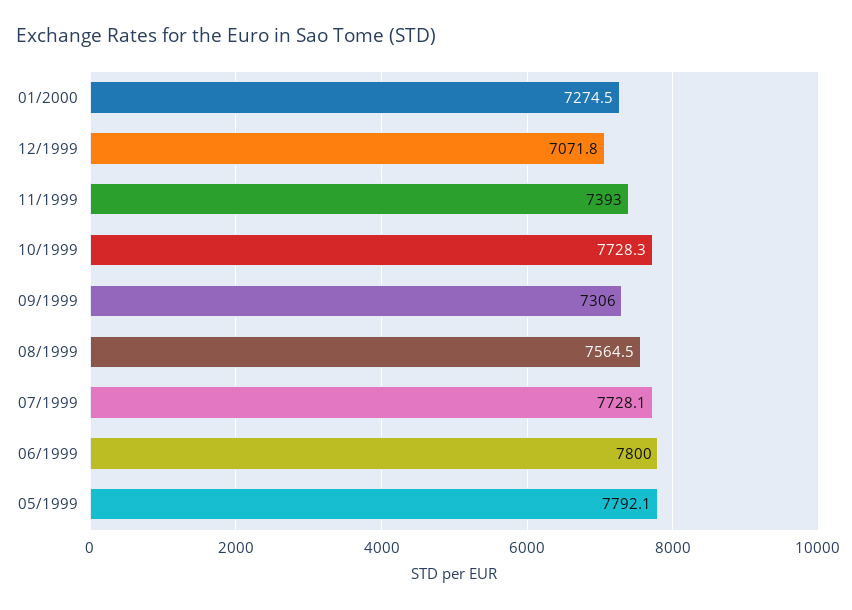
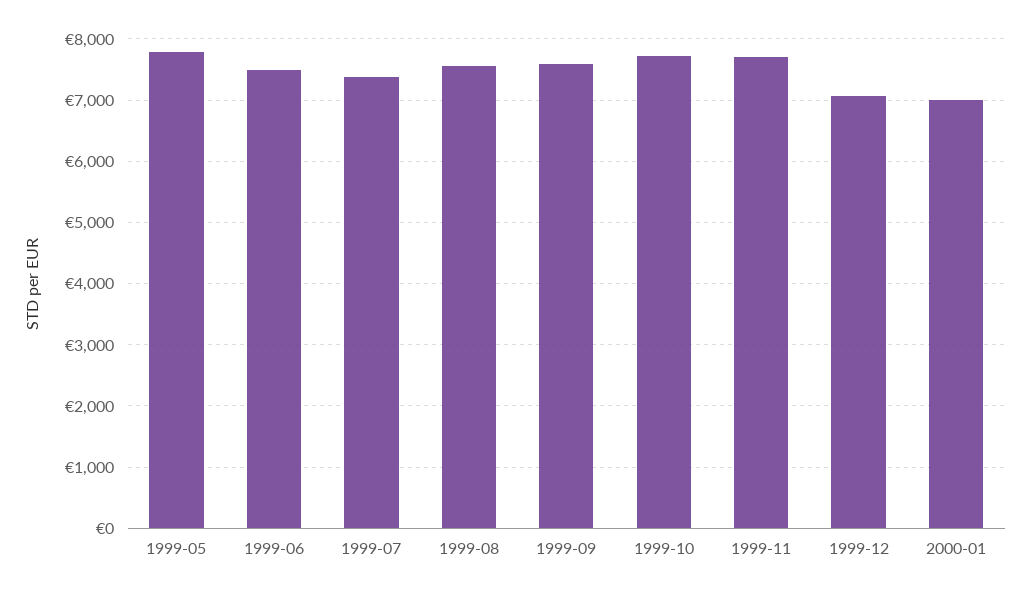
01/2000: 7274.5 -> 7000
11/1999: 7393 -> 7700
09/1999: 7306 -> 7600
07/1999: 7728.1 -> 7400
06/1999: 7800 -> 7500

